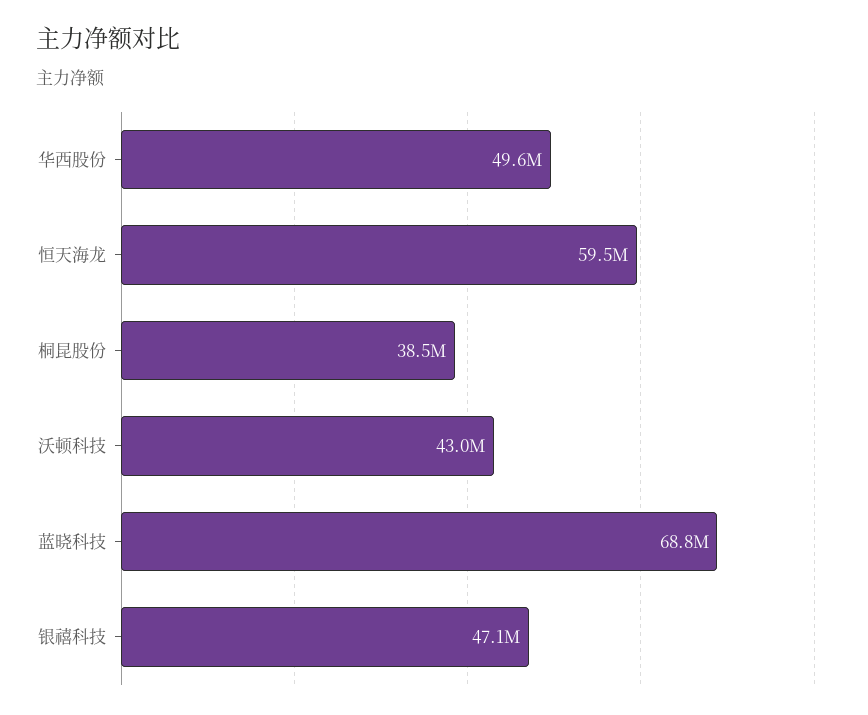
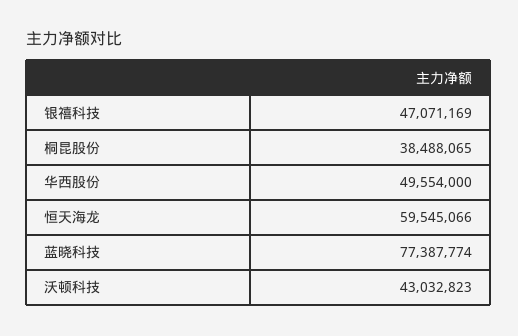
蓝晓科技: 68800000 -> 77387774

